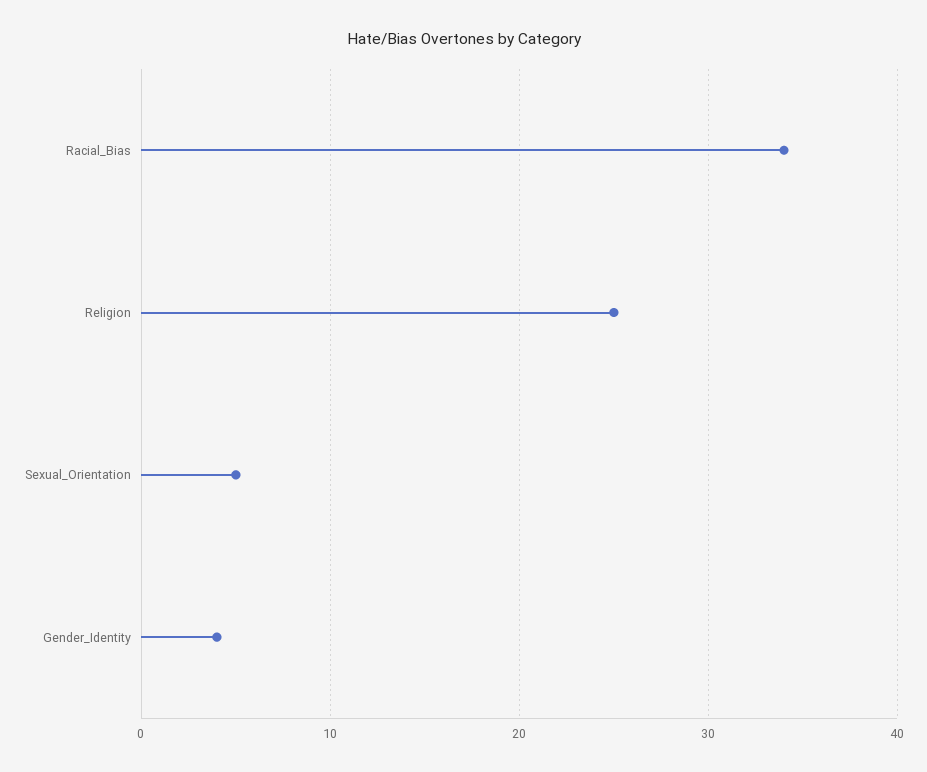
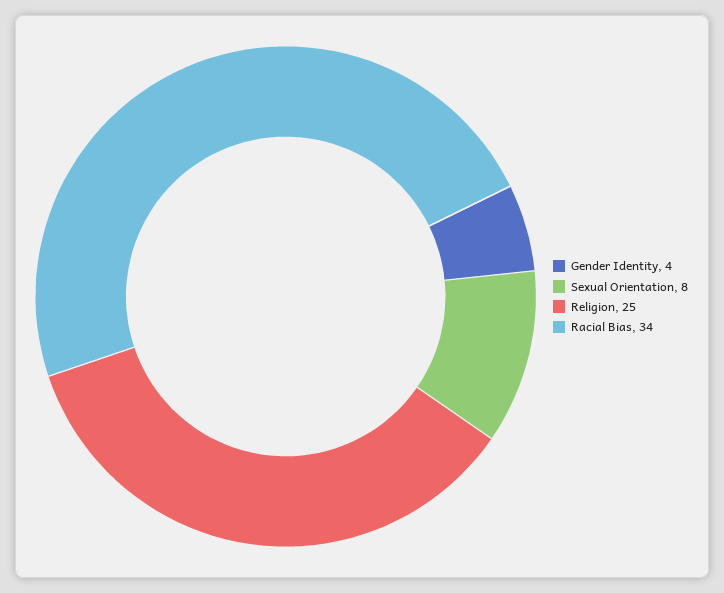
Sexual_Orientation: 5 -> 8

